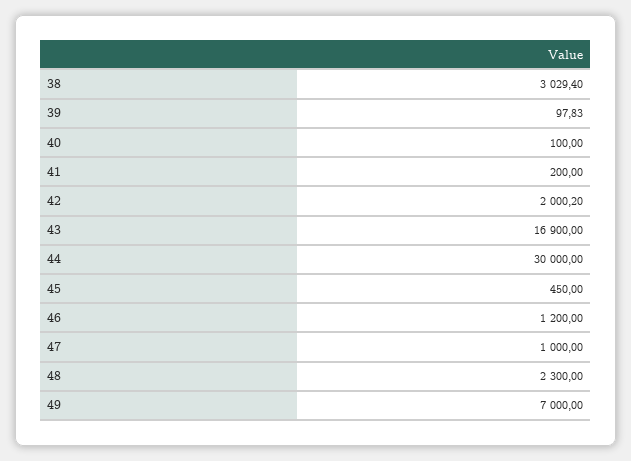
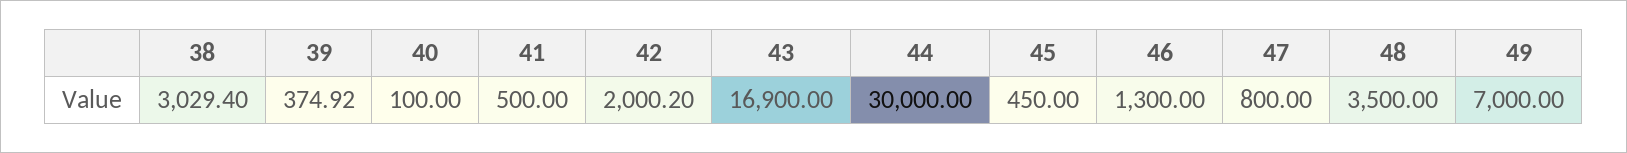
39: 97.83 -> 374.92
41: 200 -> 500
46: 1200 -> 1300
47: 1000 -> 800
48: 2300 -> 3500

